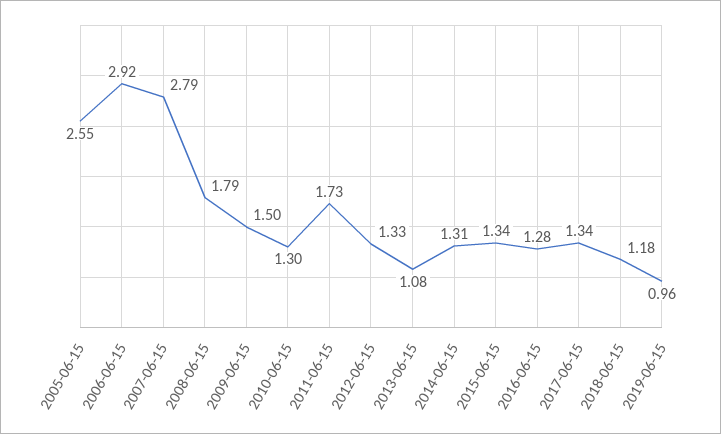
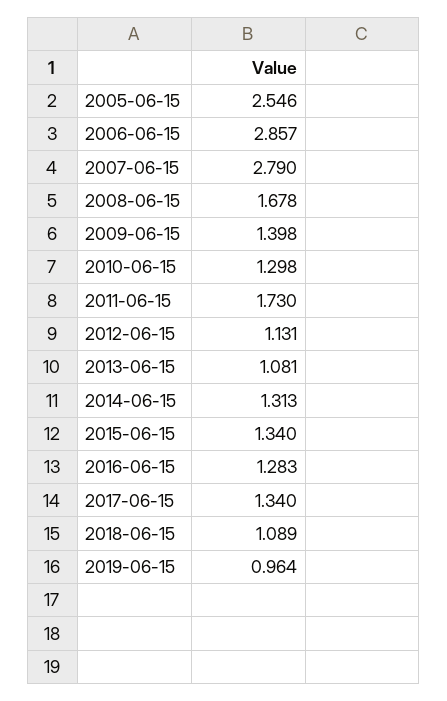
2006-06-15: 2.92 -> 2.857
2008-06-15: 1.79 -> 1.678
2009-06-15: 1.5 -> 1.398
2012-06-15: 1.33 -> 1.131
2018-06-15: 1.18 -> 1.089

